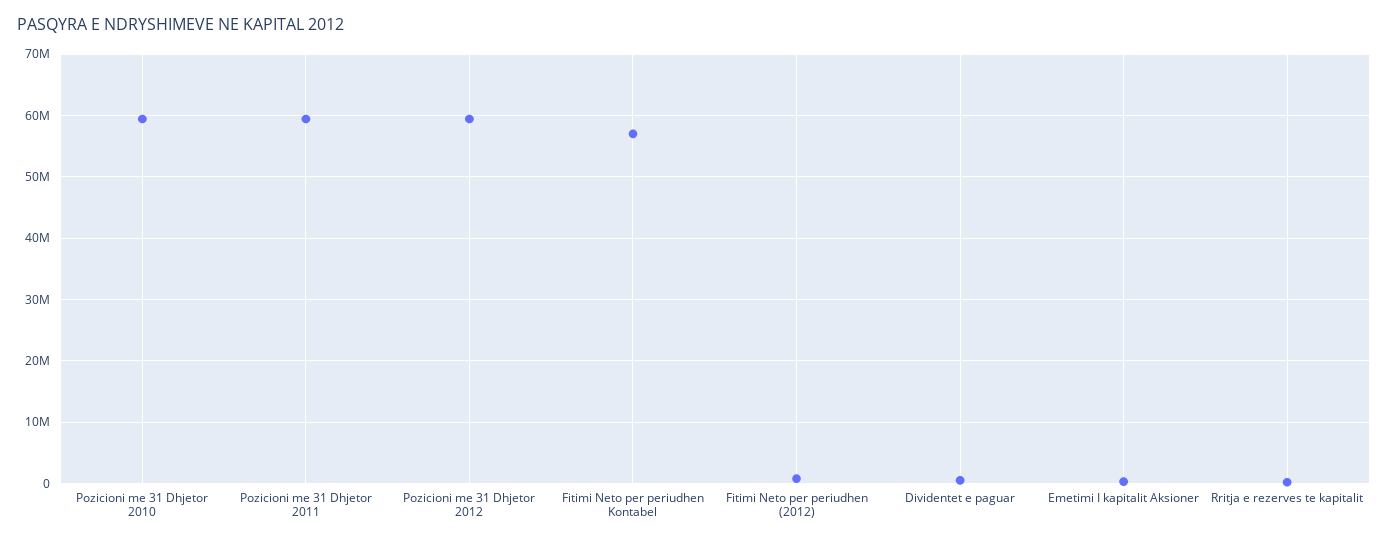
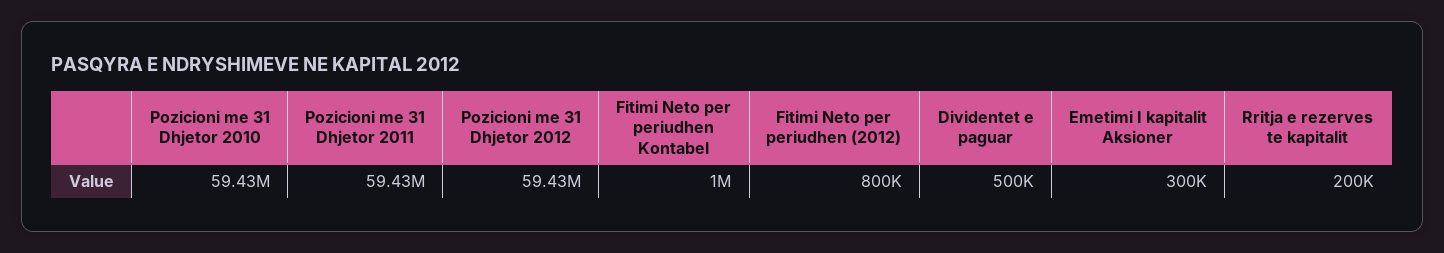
Fitimi Neto per periudhen Kontabel: 57000000 -> 1000000

